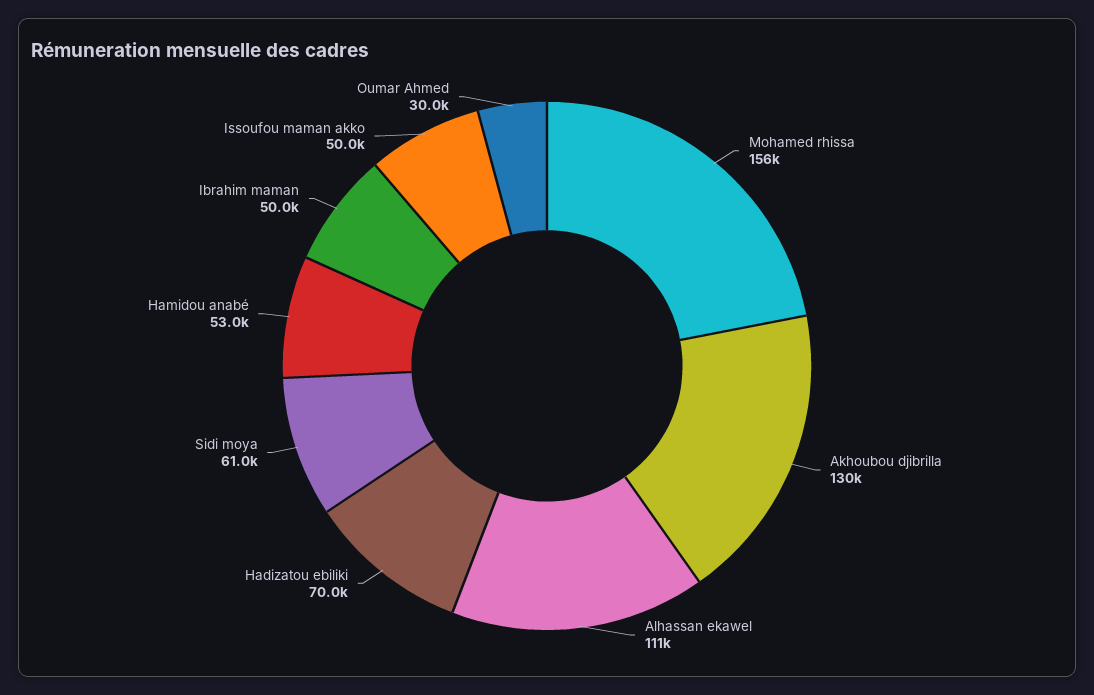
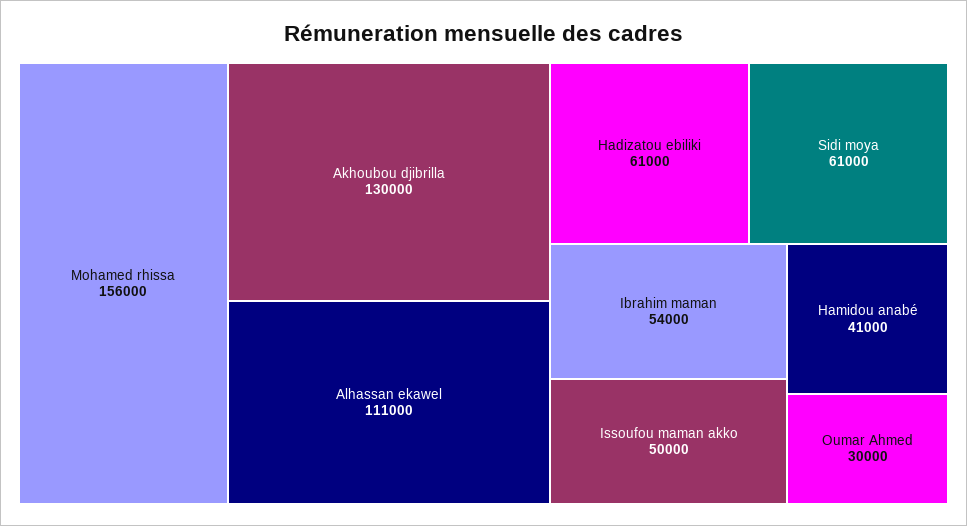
Hadizatou ebiliki: 70000 -> 61000
Hamidou anabé: 53000 -> 41000
Ibrahim maman: 50000 -> 54000

